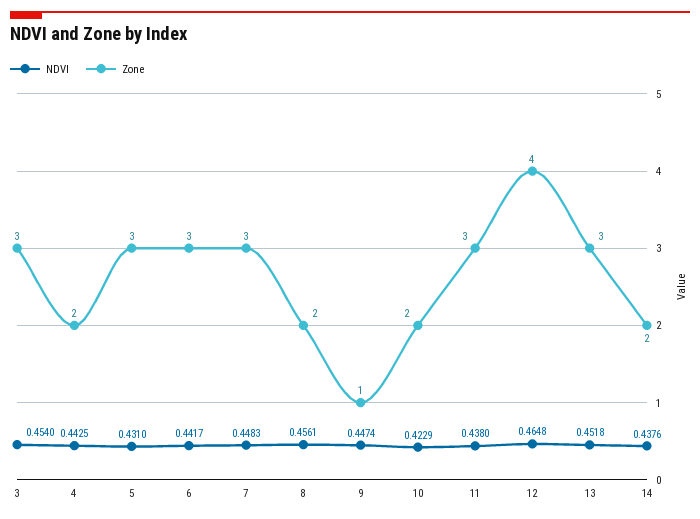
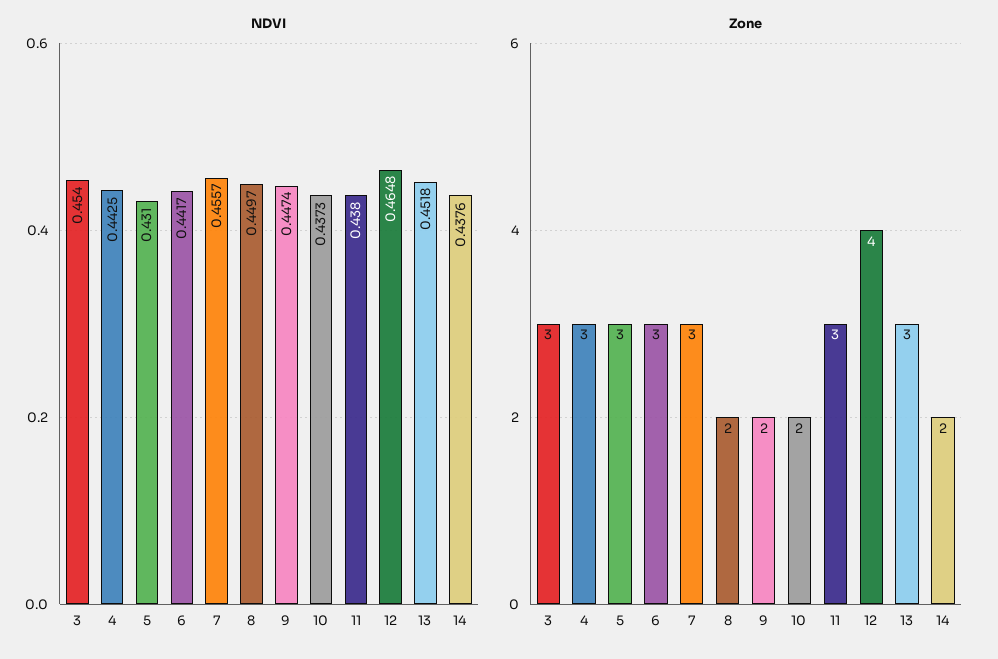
Zone, 4: 2 -> 3
NDVI, 7: 0.4483 -> 0.4557
NDVI, 8: 0.4561 -> 0.4497
Zone, 9: 1 -> 2
NDVI, 10: 0.4229 -> 0.4373

